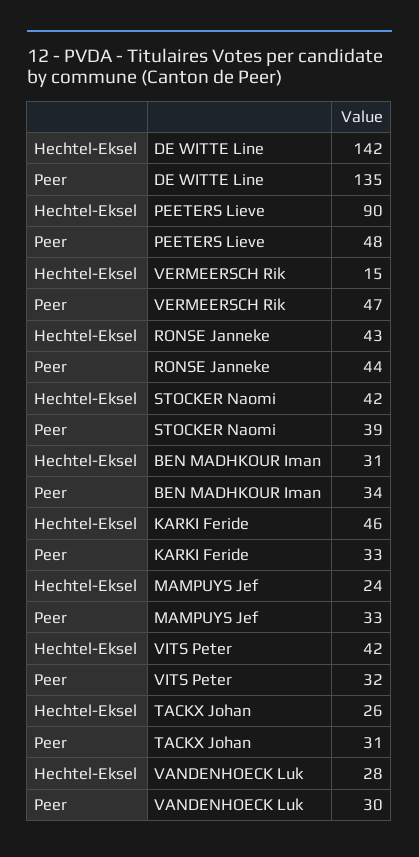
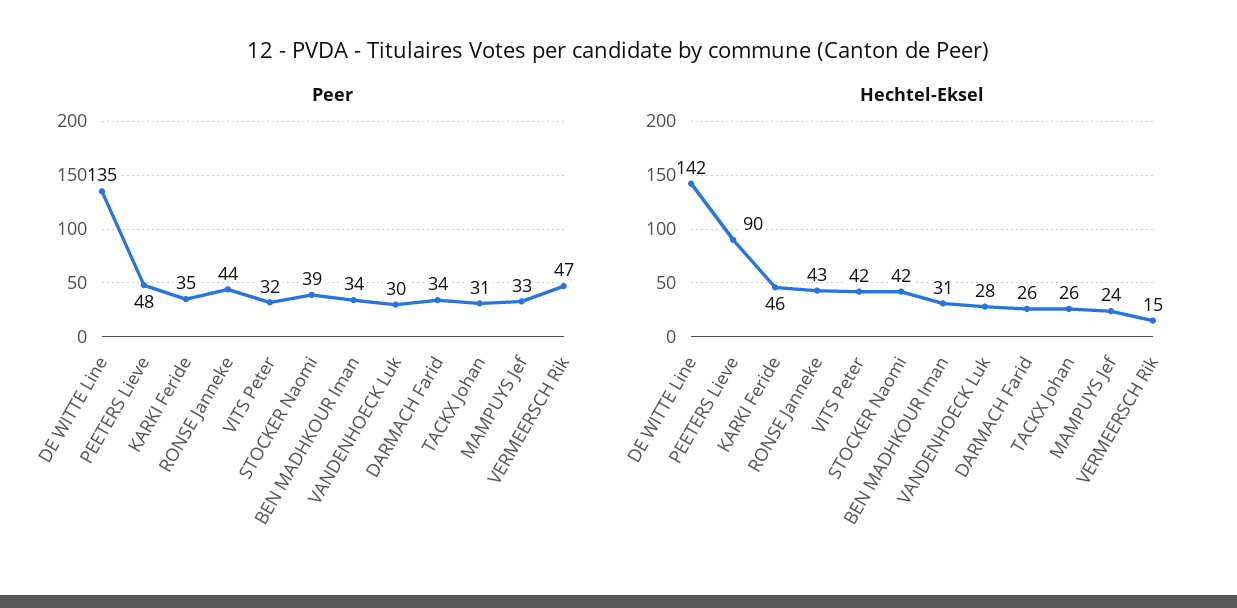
Peer, KARKI Feride: 33 -> 35
Peer, DARMACH Farid: none -> 34
Hechtel-Eksel, DARMACH Farid: none -> 26

